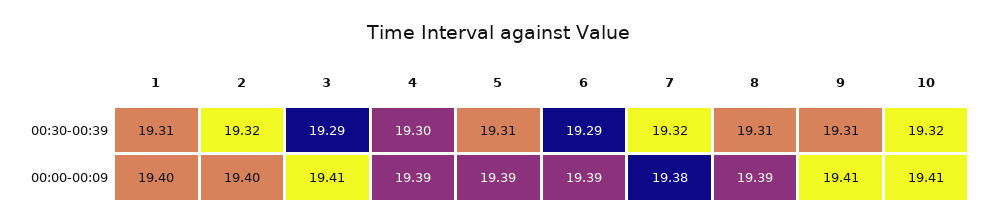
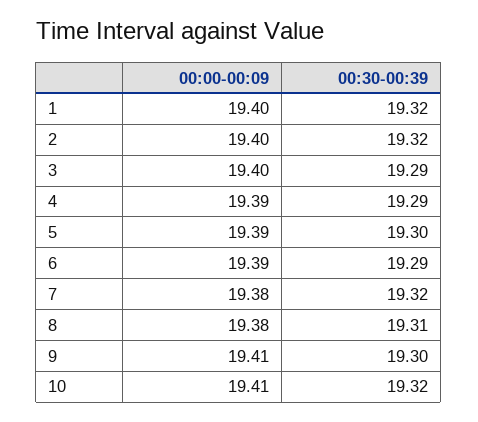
1, 00:30-00:39: 19.31 -> 19.32
4, 00:30-00:39: 19.3 -> 19.29
5, 00:30-00:39: 19.31 -> 19.3
9, 00:30-00:39: 19.31 -> 19.3
3, 00:00-00:09: 19.41 -> 19.4
8, 00:00-00:09: 19.39 -> 19.38

